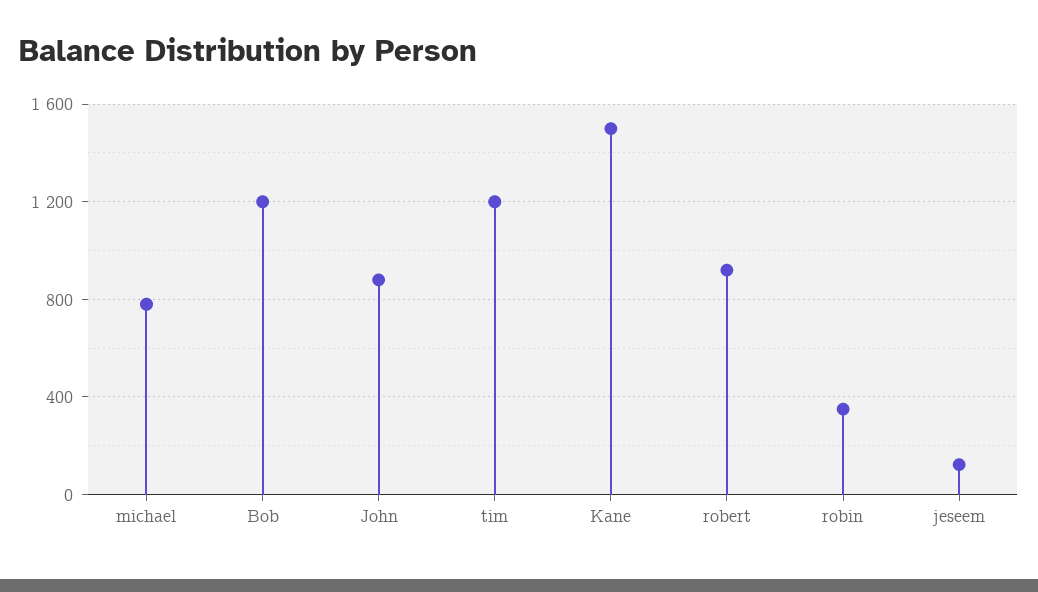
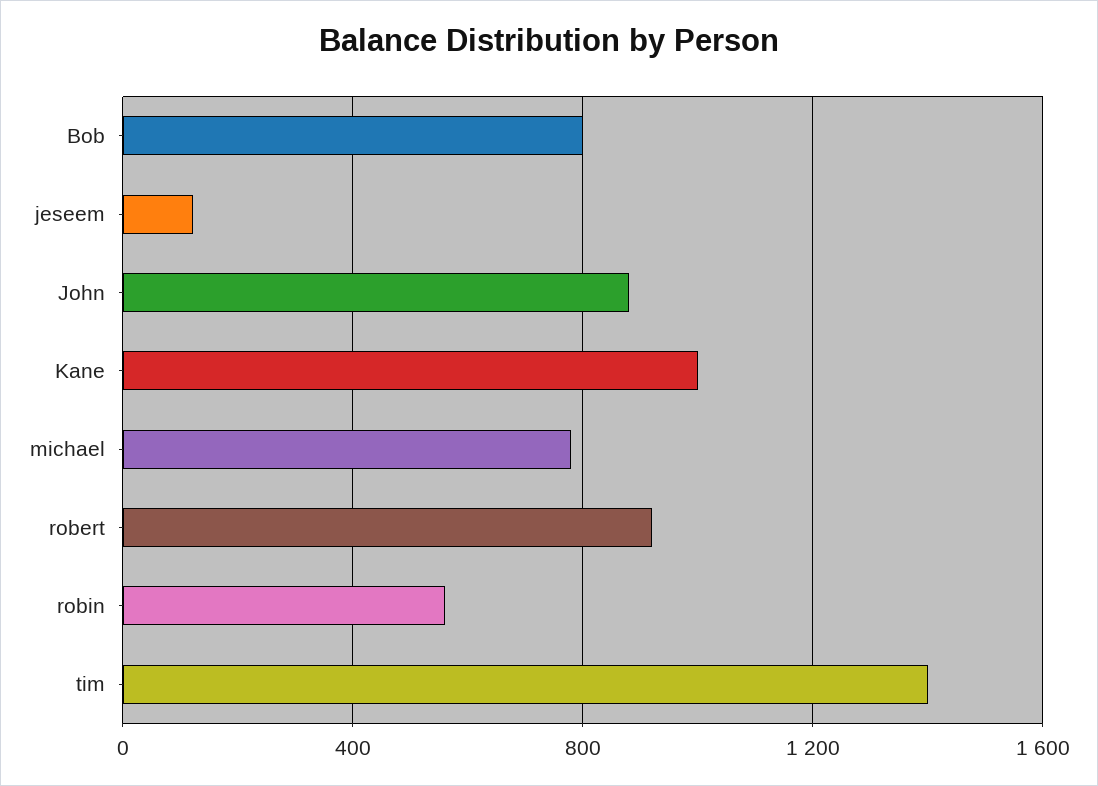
Bob: 1200 -> 800
tim: 1200 -> 1400
Kane: 1500 -> 1000
robin: 350 -> 550

